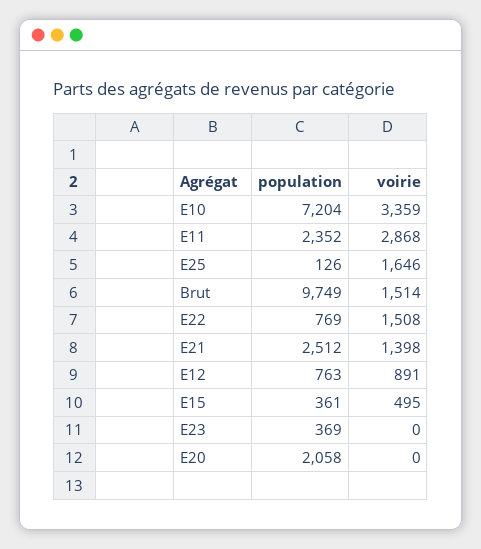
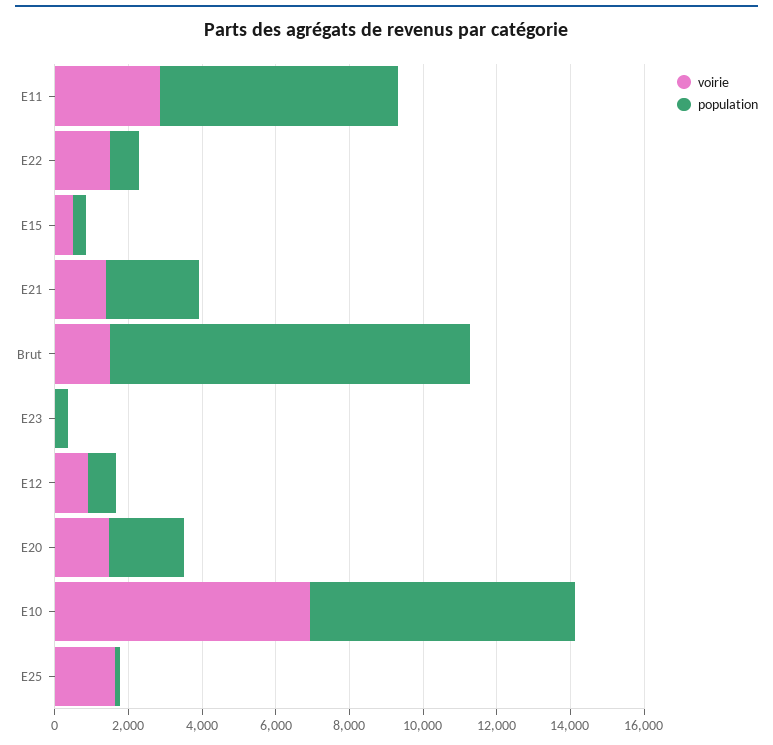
voirie, E10: 3359 -> 7000
population, E11: 2352 -> 6500
voirie, E20: 0 -> 1500

